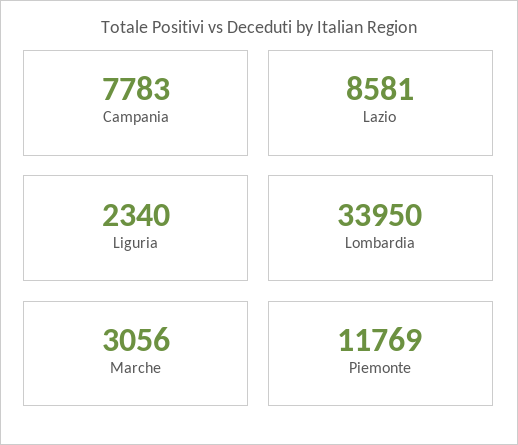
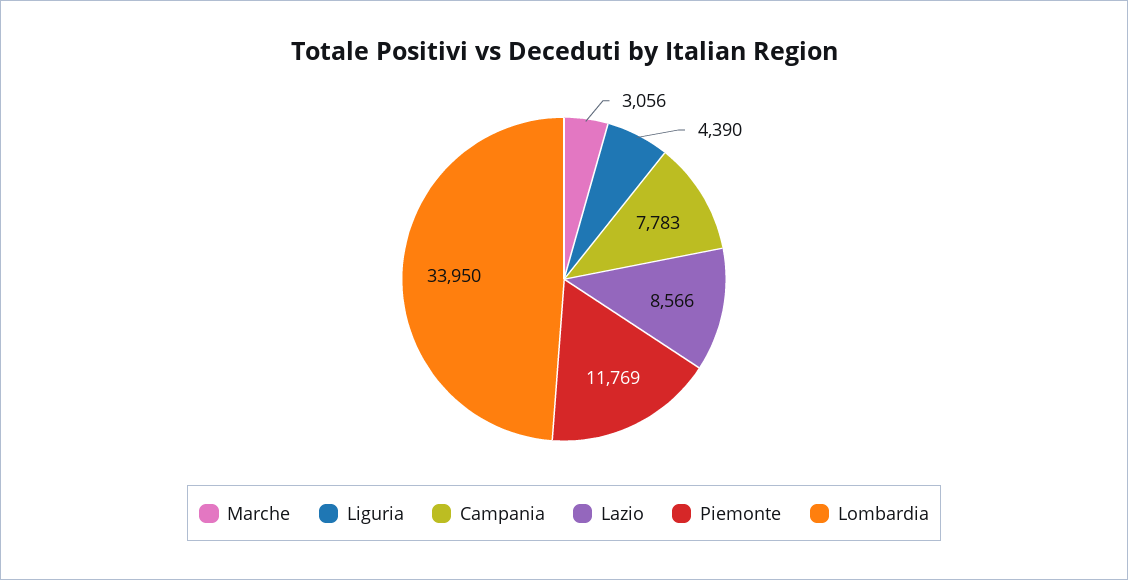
Lazio: 8581 -> 8566
Liguria: 2340 -> 4390

